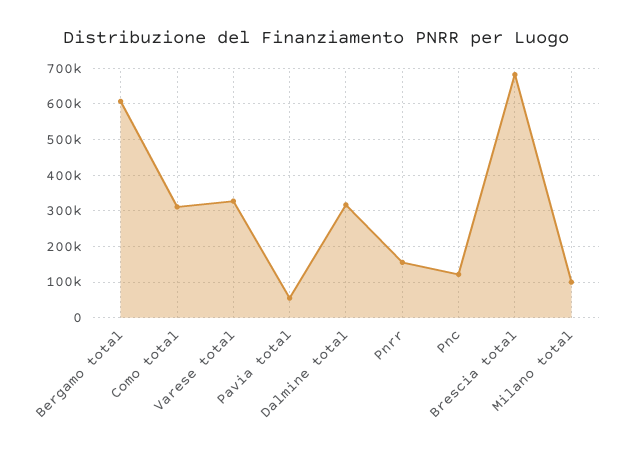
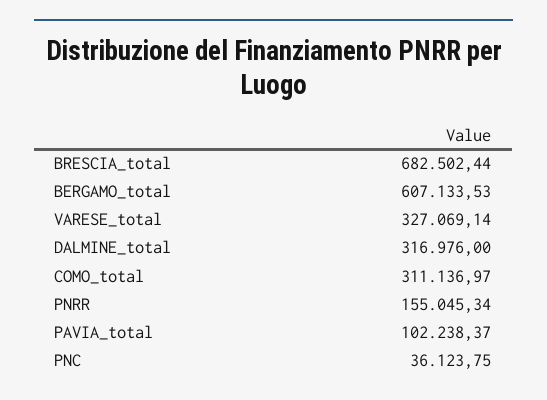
Pavia total: 60000 -> 102238.37
Pnc: 120000 -> 36123.75
Milano total: 100000 -> none

